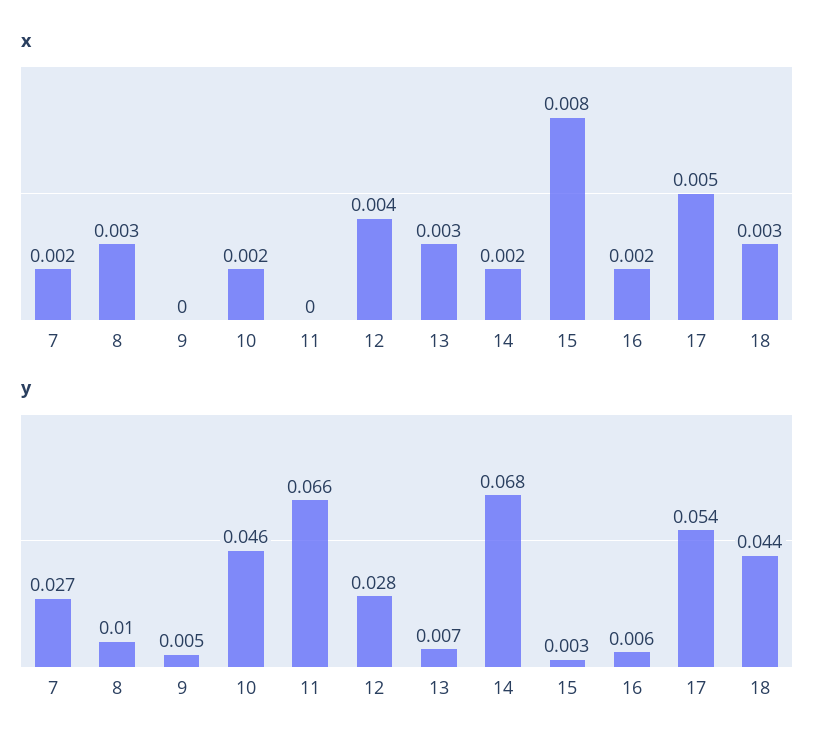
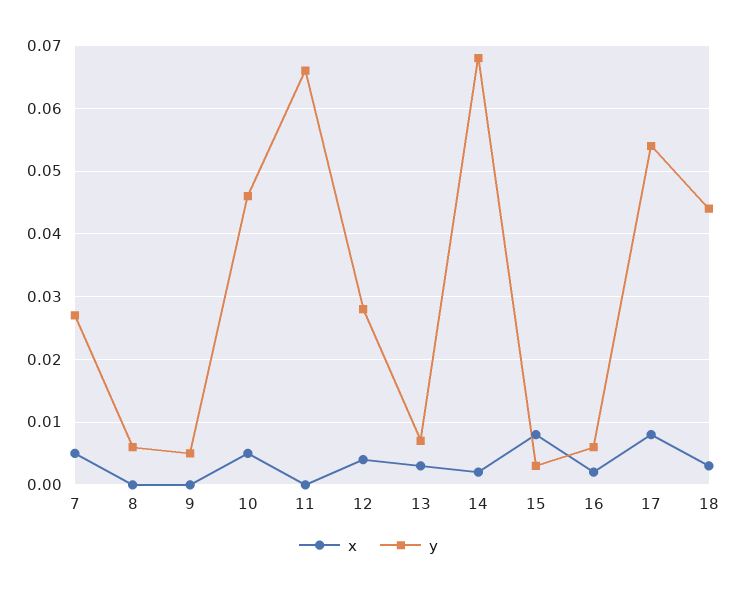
x, 7: 0.002 -> 0.005
x, 8: 0.003 -> 0
x, 10: 0.002 -> 0.005
x, 17: 0.005 -> 0.008
y, 8: 0.01 -> 0.006

